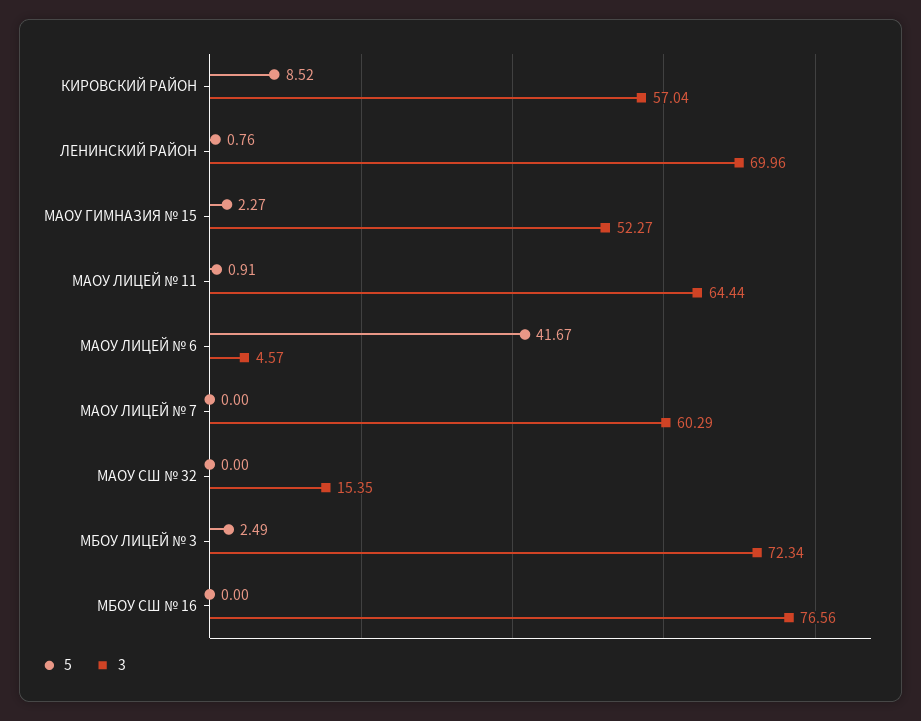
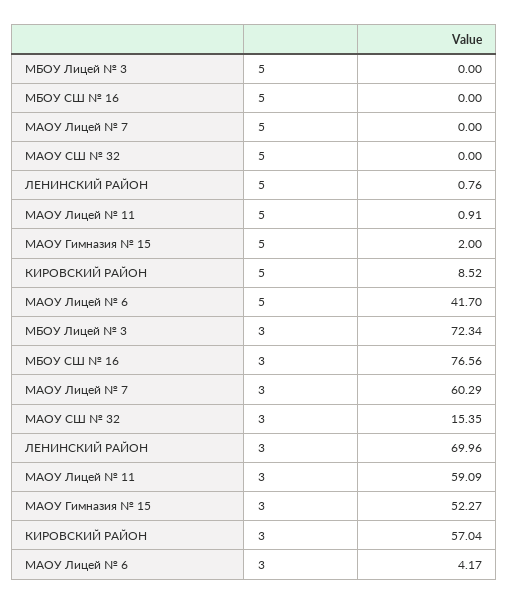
5, МАОУ ГИМНАЗИЯ № 15: 2.27 -> 2
3, МАОУ ЛИЦЕЙ № 11: 64.44 -> 59.09
5, МАОУ ЛИЦЕЙ № 6: 41.67 -> 41.7
3, МАОУ ЛИЦЕЙ № 6: 4.57 -> 4.17
5, МБОУ ЛИЦЕЙ № 3: 2.49 -> 0

